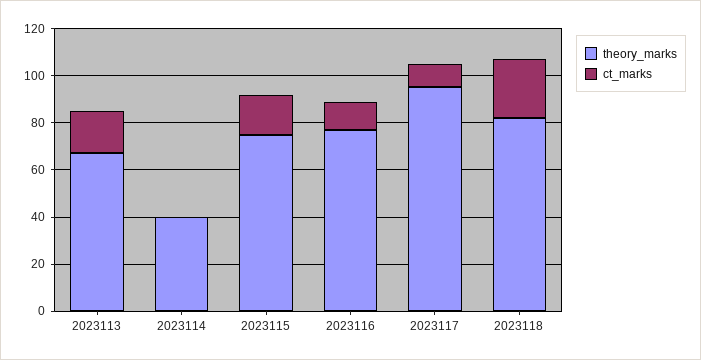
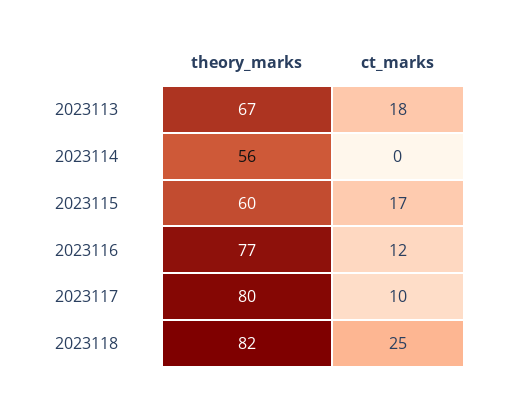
theory_marks, 2023114: 40 -> 56
theory_marks, 2023115: 75 -> 60
theory_marks, 2023117: 95 -> 80

